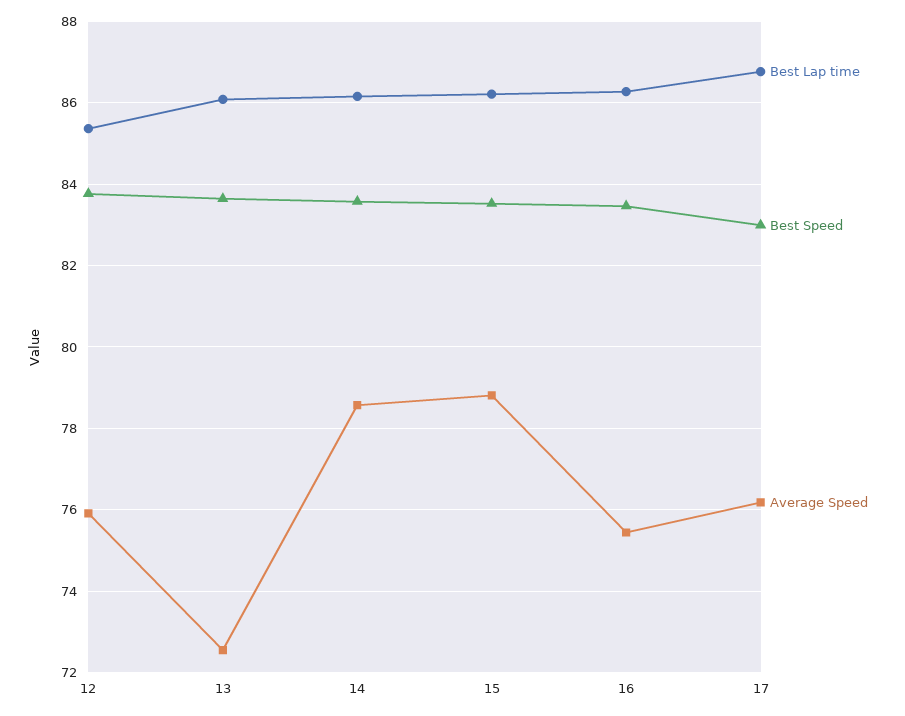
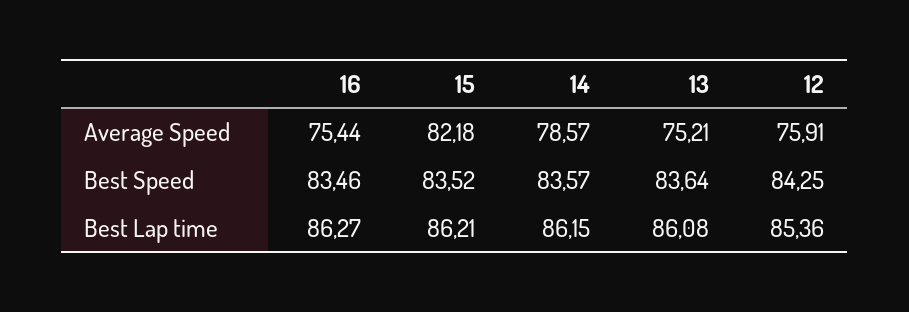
Best Speed, 12: 83.8 -> 84.25
Average Speed, 13: 72.6 -> 75.21
Average Speed, 15: 78.8 -> 82.18
Best Lap time, 17: 86.8 -> none
Best Speed, 17: 83 -> none
Average Speed, 17: 76.2 -> none

